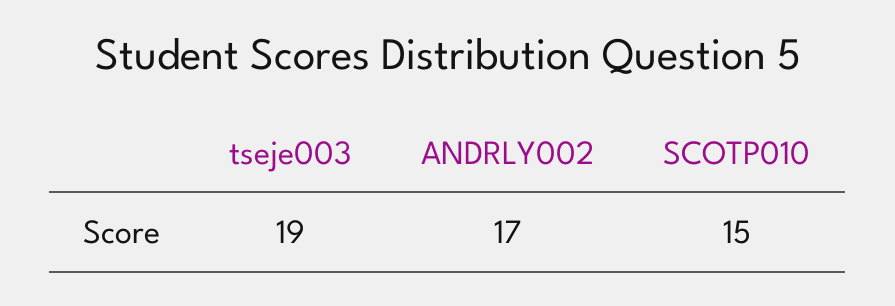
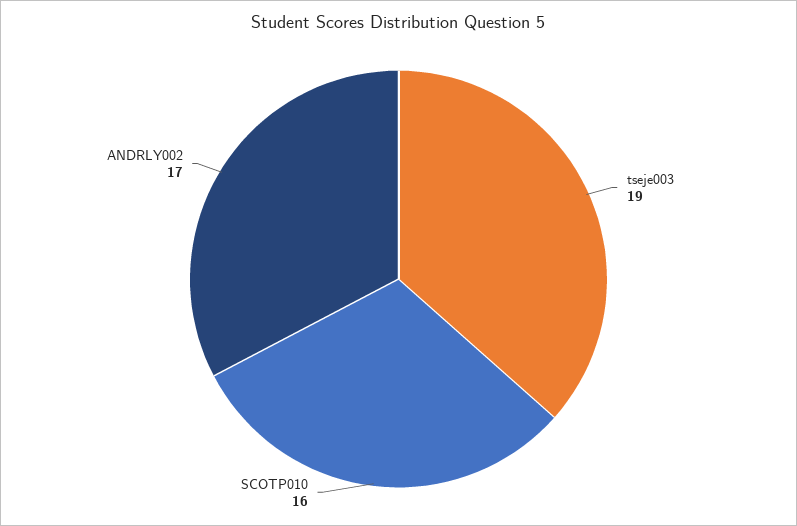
SCOTP010: 15 -> 16

